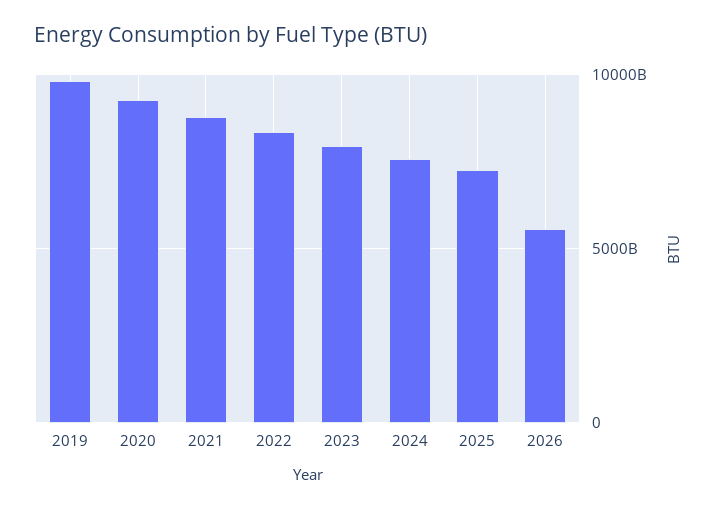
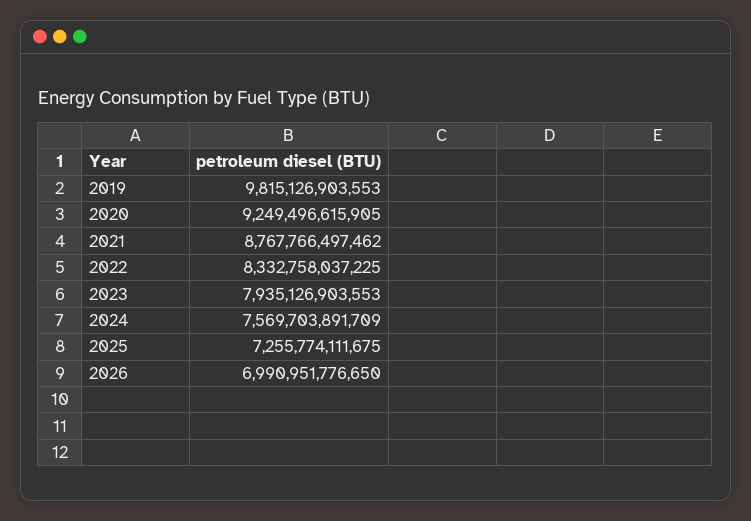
2026: 5500000000000 -> 6990951776650

